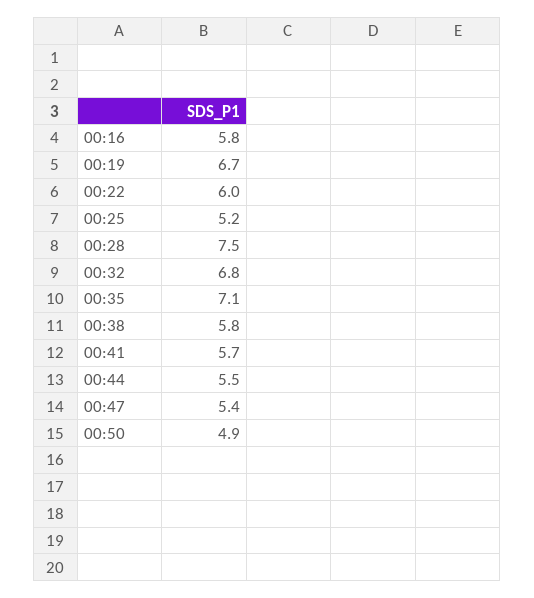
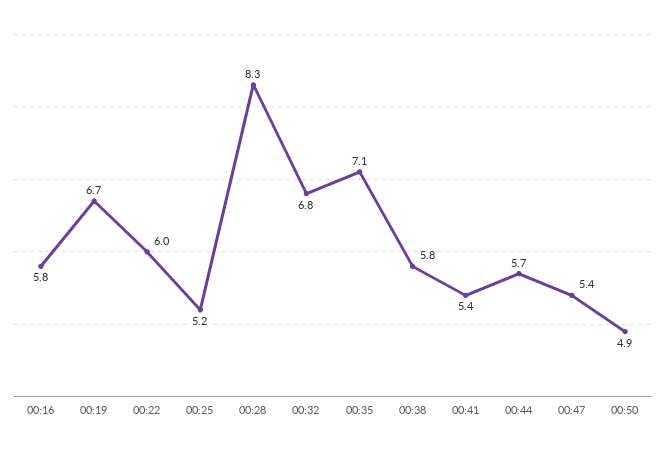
00:28: 7.5 -> 8.3
00:41: 5.7 -> 5.4
00:44: 5.5 -> 5.7

